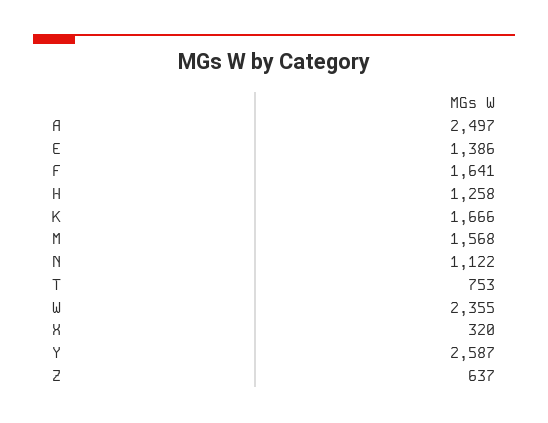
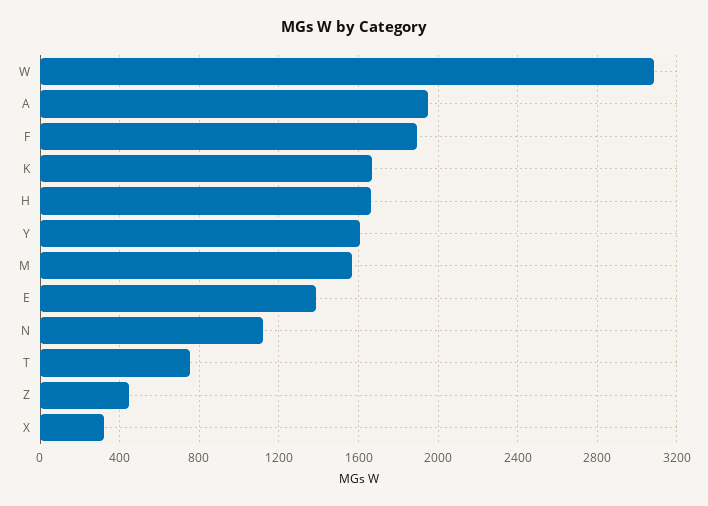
A: 2497 -> 1950
F: 1641 -> 1900
H: 1258 -> 1650
W: 2355 -> 3100
Y: 2587 -> 1600
Z: 637 -> 450

